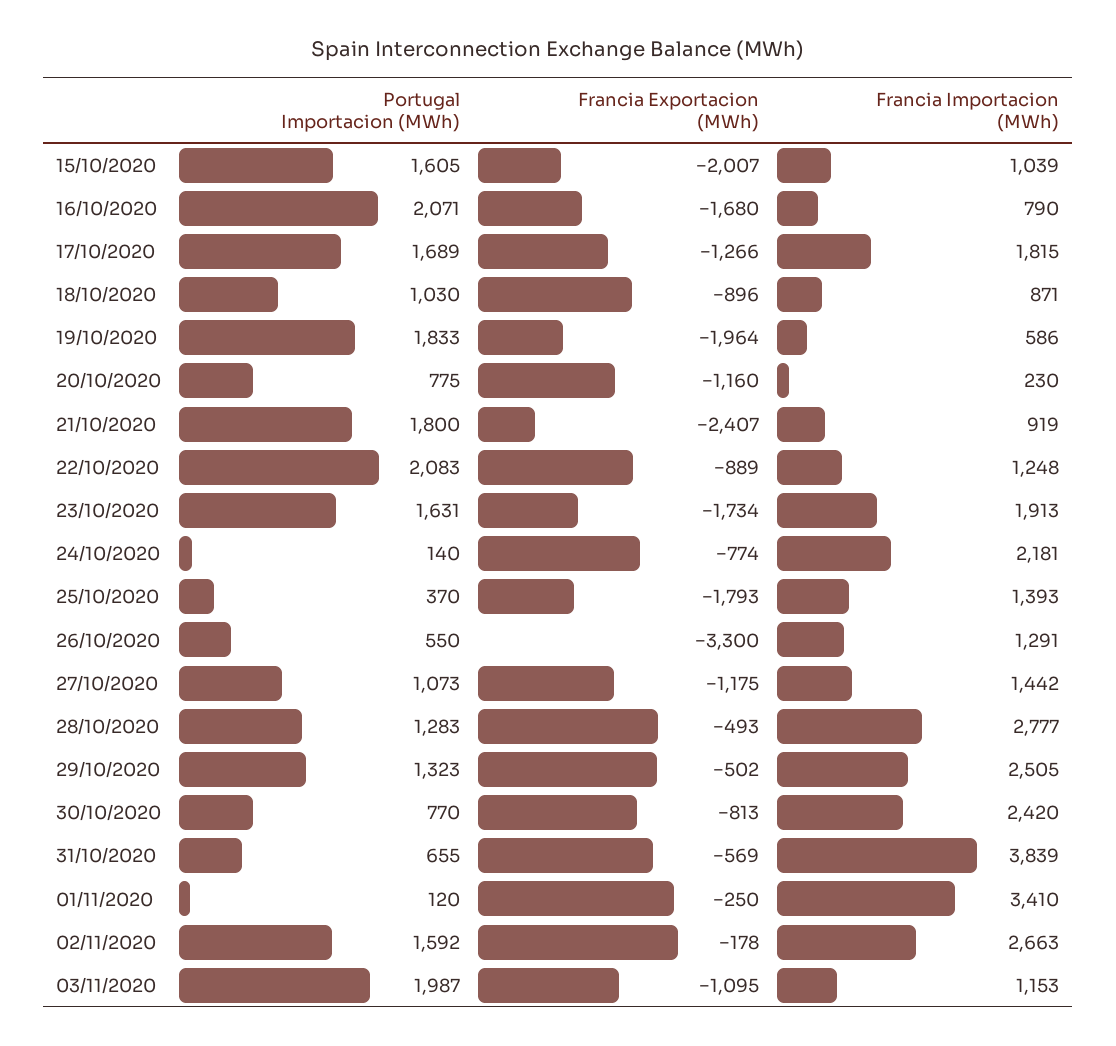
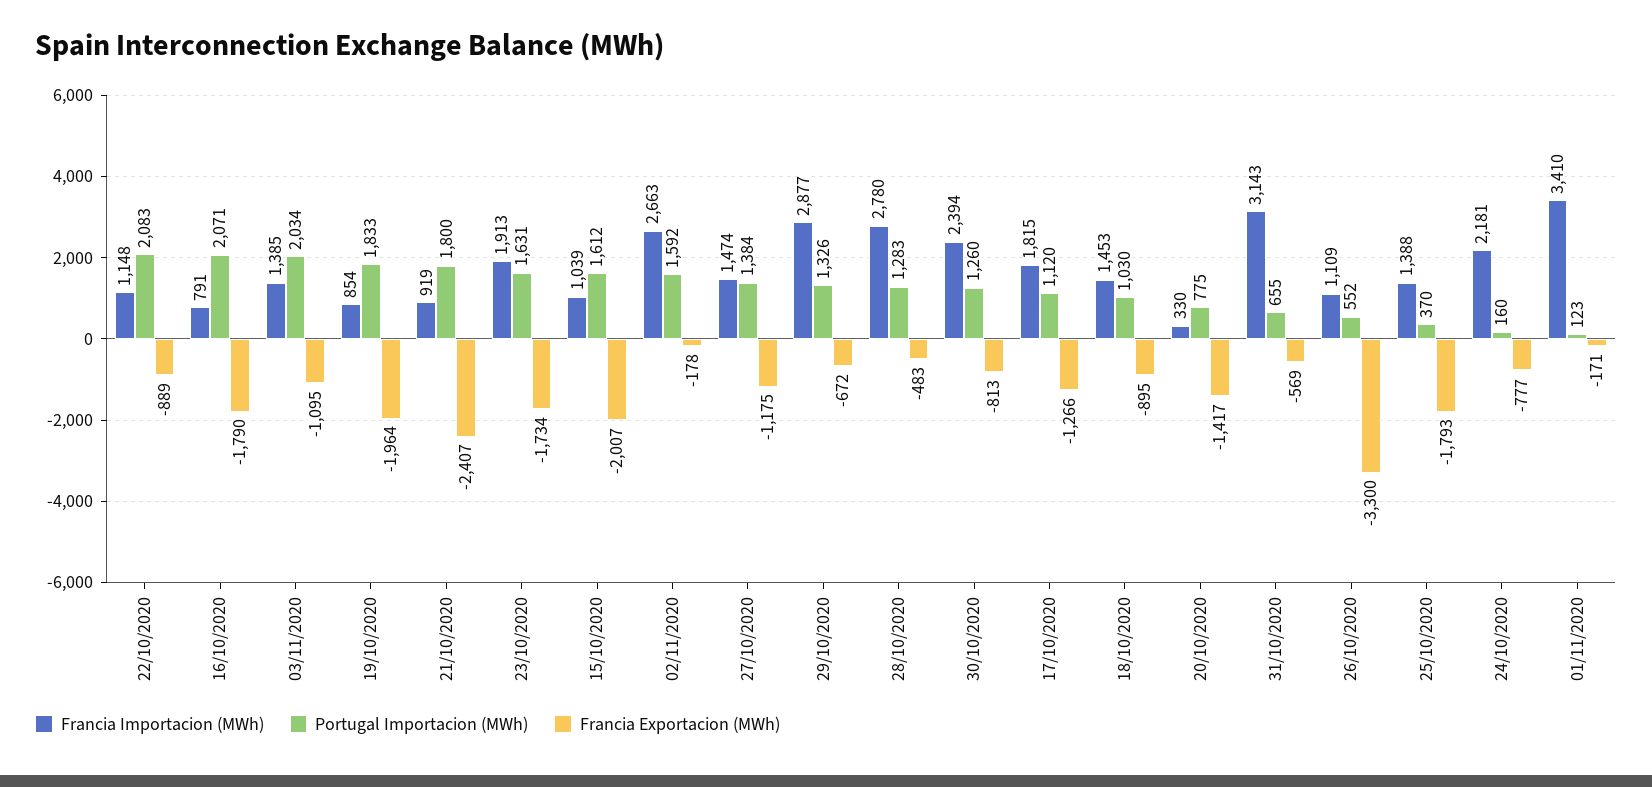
Portugal Importacion (MWh), 15/10/2020: 1605 -> 1612
Francia Exportacion (MWh), 16/10/2020: -1680 -> -1790
Francia Importacion (MWh), 16/10/2020: 790 -> 791
Portugal Importacion (MWh), 17/10/2020: 1689 -> 1120
Francia Exportacion (MWh), 18/10/2020: -896 -> -895
Francia Importacion (MWh), 18/10/2020: 871 -> 1453
Francia Importacion (MWh), 19/10/2020: 586 -> 854
Francia Exportacion (MWh), 20/10/2020: -1160 -> -1417
Francia Importacion (MWh), 20/10/2020: 230 -> 330
Francia Importacion (MWh), 22/10/2020: 1248 -> 1148
Portugal Importacion (MWh), 24/10/2020: 140 -> 160
Francia Exportacion (MWh), 24/10/2020: -774 -> -777
Francia Importacion (MWh), 25/10/2020: 1393 -> 1388
Portugal Importacion (MWh), 26/10/2020: 550 -> 552
Francia Importacion (MWh), 26/10/2020: 1291 -> 1109
Portugal Importacion (MWh), 27/10/2020: 1073 -> 1384
Francia Importacion (MWh), 27/10/2020: 1442 -> 1474
Francia Exportacion (MWh), 28/10/2020: -493 -> -483
Francia Importacion (MWh), 28/10/2020: 2777 -> 2780
Portugal Importacion (MWh), 29/10/2020: 1323 -> 1326
Francia Exportacion (MWh), 29/10/2020: -502 -> -672
Francia Importacion (MWh), 29/10/2020: 2505 -> 2877
Portugal Importacion (MWh), 30/10/2020: 770 -> 1260
Francia Importacion (MWh), 30/10/2020: 2420 -> 2394
Francia Importacion (MWh), 31/10/2020: 3839 -> 3143
Portugal Importacion (MWh), 01/11/2020: 120 -> 123
Francia Exportacion (MWh), 01/11/2020: -250 -> -171
Portugal Importacion (MWh), 03/11/2020: 1987 -> 2034
Francia Importacion (MWh), 03/11/2020: 1153 -> 1385

